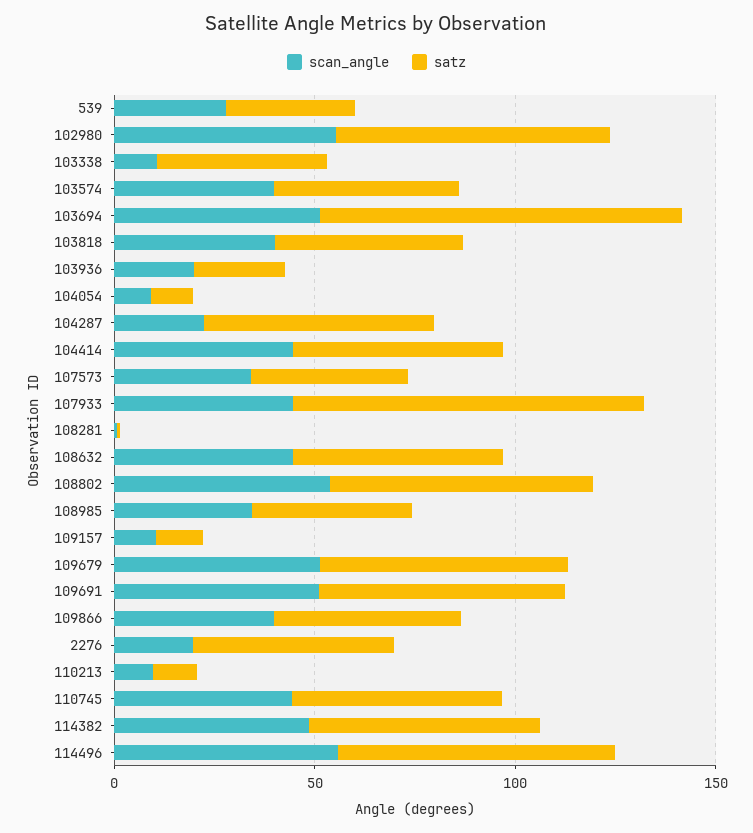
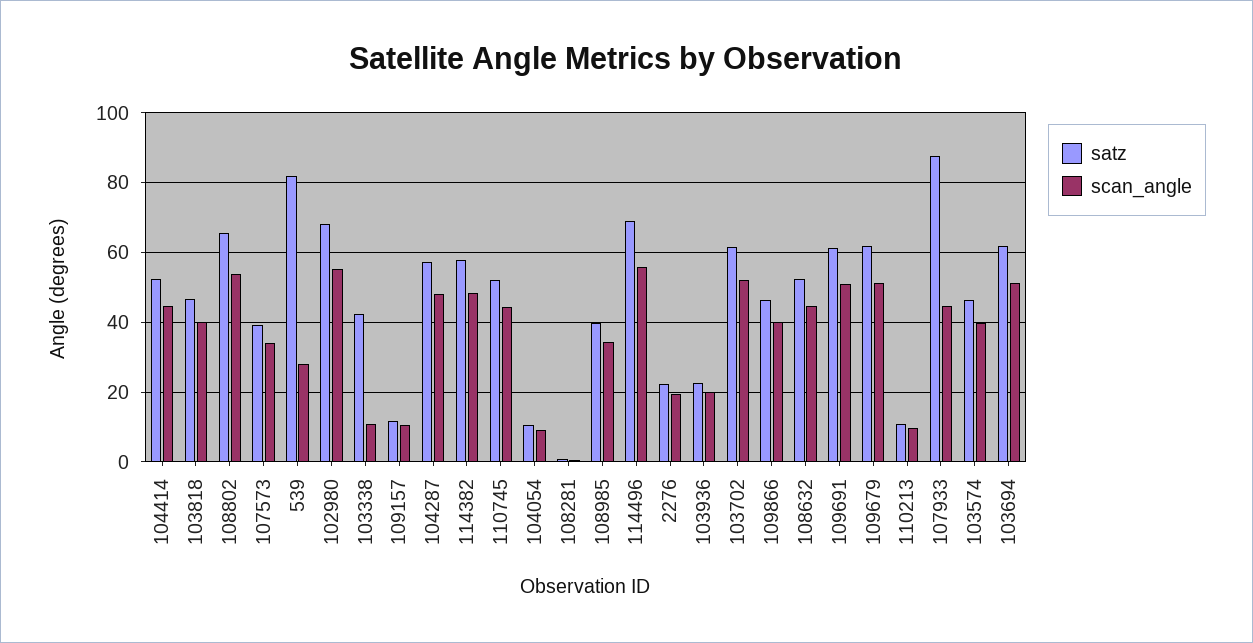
satz, 539: 30 -> 82
satz, 103694: 90 -> 62
scan_angle, 104287: 20 -> 48
satz, 2276: 50 -> 22
satz, 103702: none -> 62
scan_angle, 103702: none -> 52

